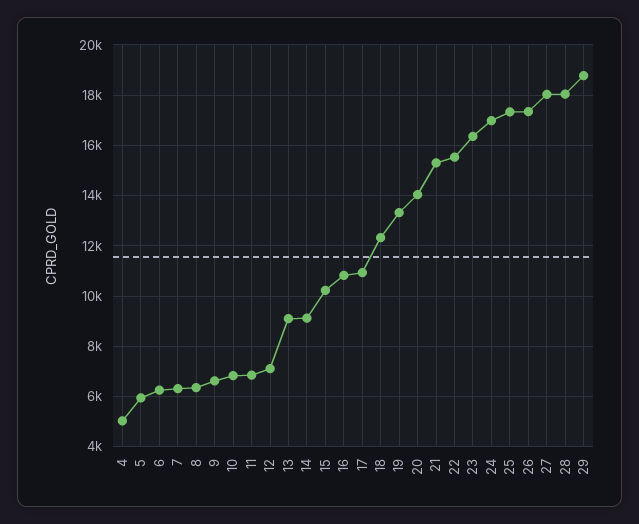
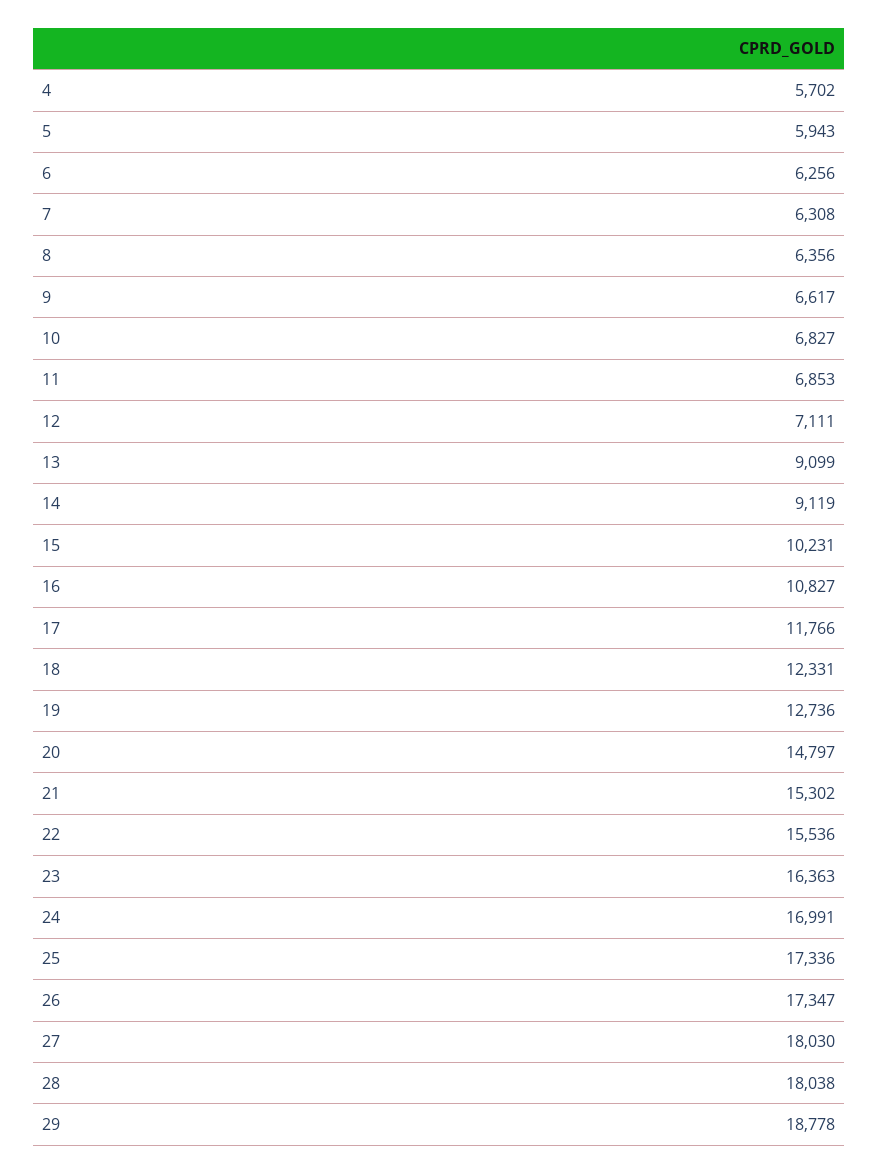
4: 5000 -> 5702
17: 11000 -> 11766
19: 13250 -> 12736
20: 14000 -> 14797

